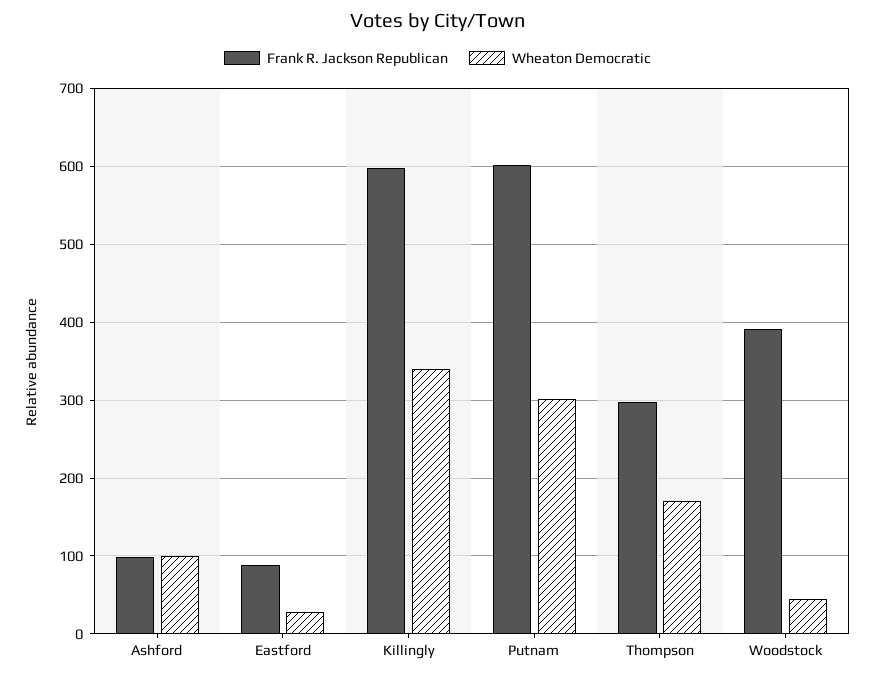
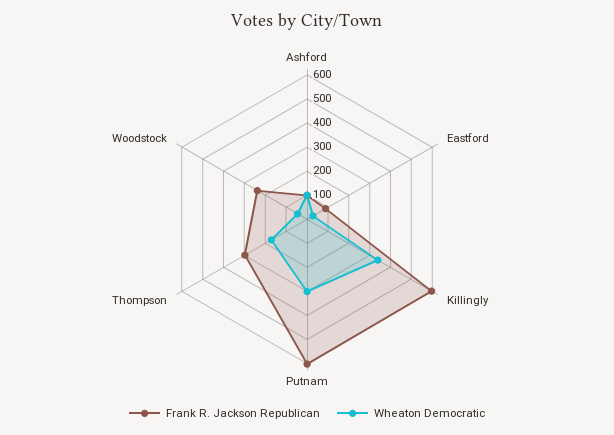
Frank R. Jackson Republican, Woodstock: 390 -> 250

